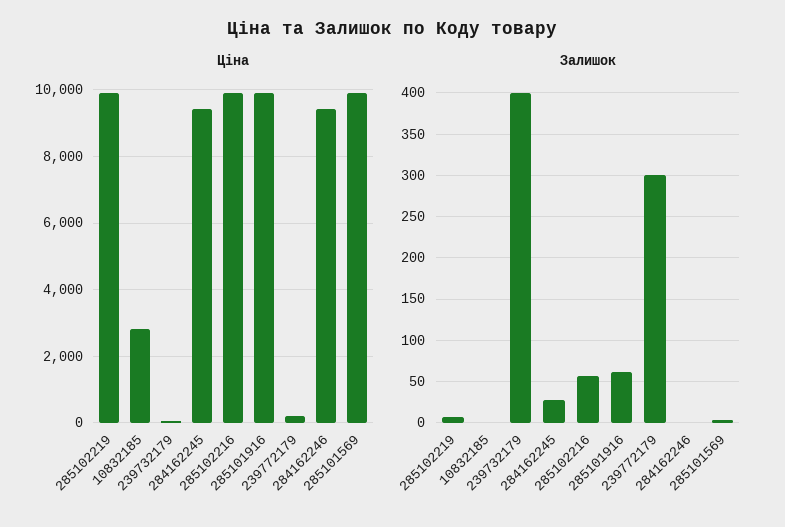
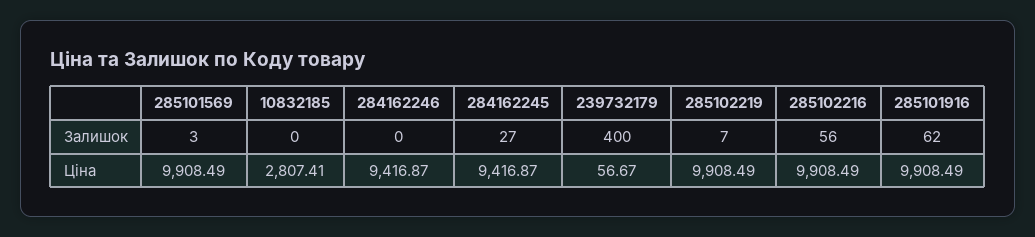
Ціна, 239772179: 200 -> none
Залишок, 239772179: 300 -> none

